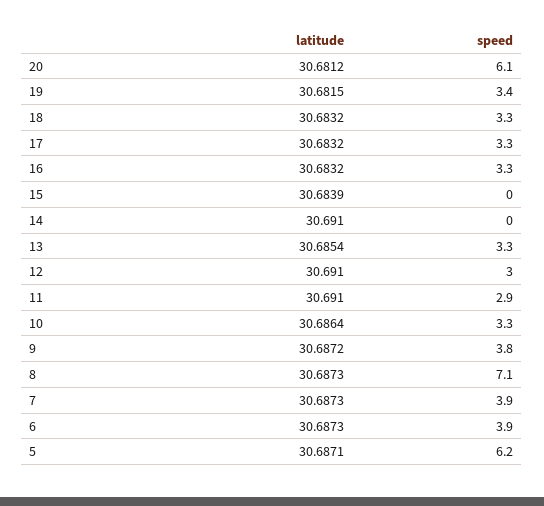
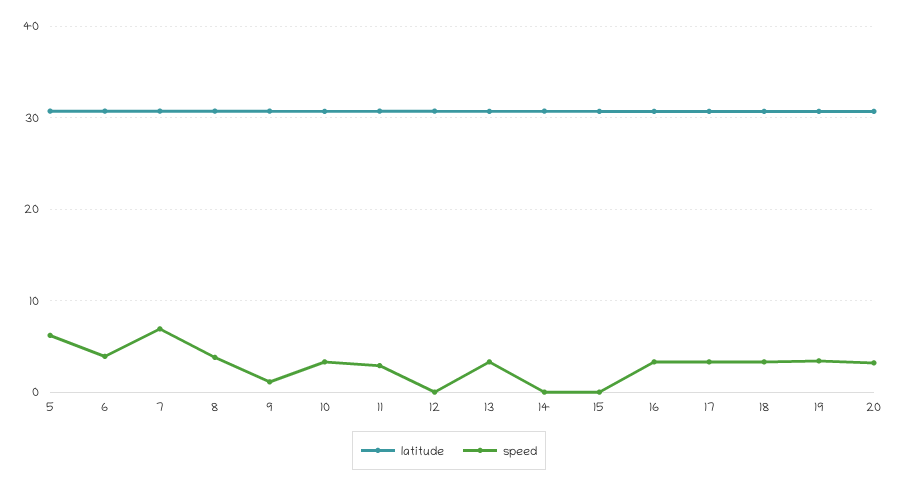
speed, 20: 6.1 -> 3
speed, 12: 3 -> 0
speed, 9: 3.8 -> 1
speed, 8: 7.1 -> 4
speed, 7: 3.9 -> 7

